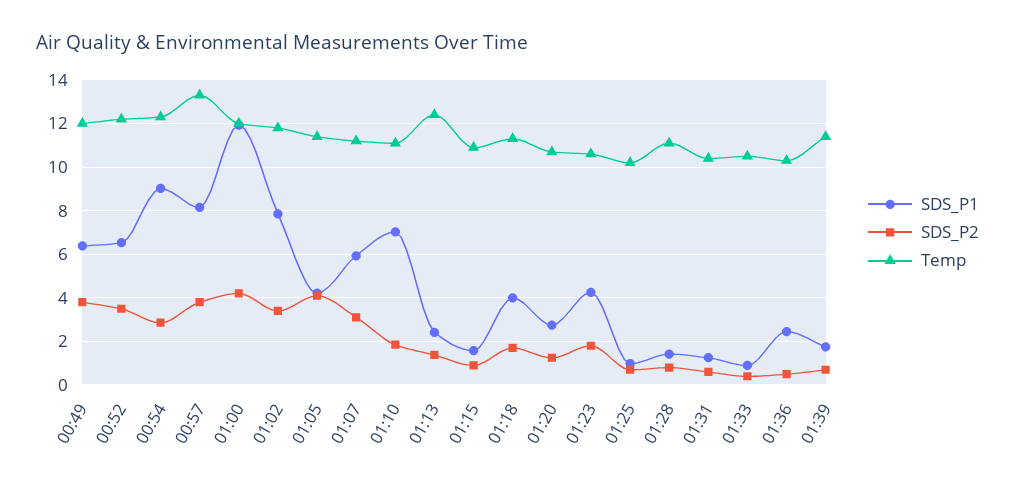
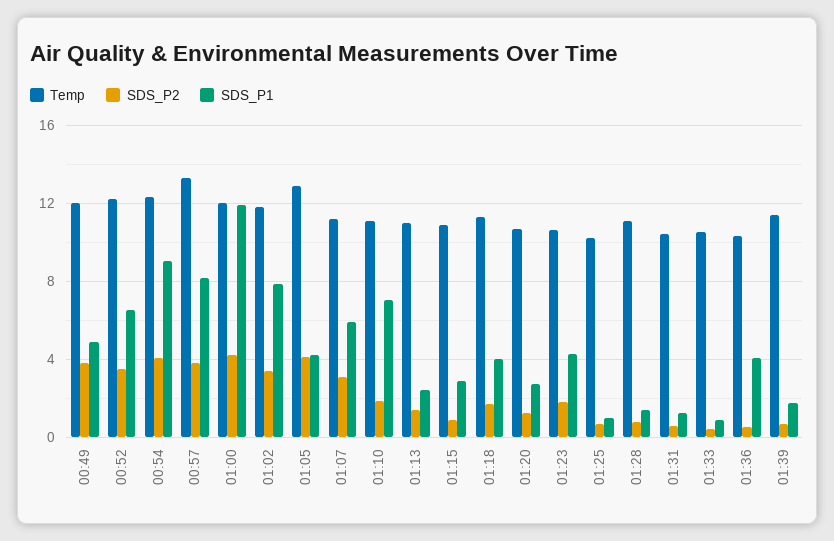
SDS_P1, 00:49: 6.5 -> 5
SDS_P2, 00:54: 3 -> 4
Temp, 01:05: 11.5 -> 13
Temp, 01:13: 12.5 -> 11
SDS_P1, 01:15: 1.5 -> 3
SDS_P1, 01:36: 2.5 -> 4

